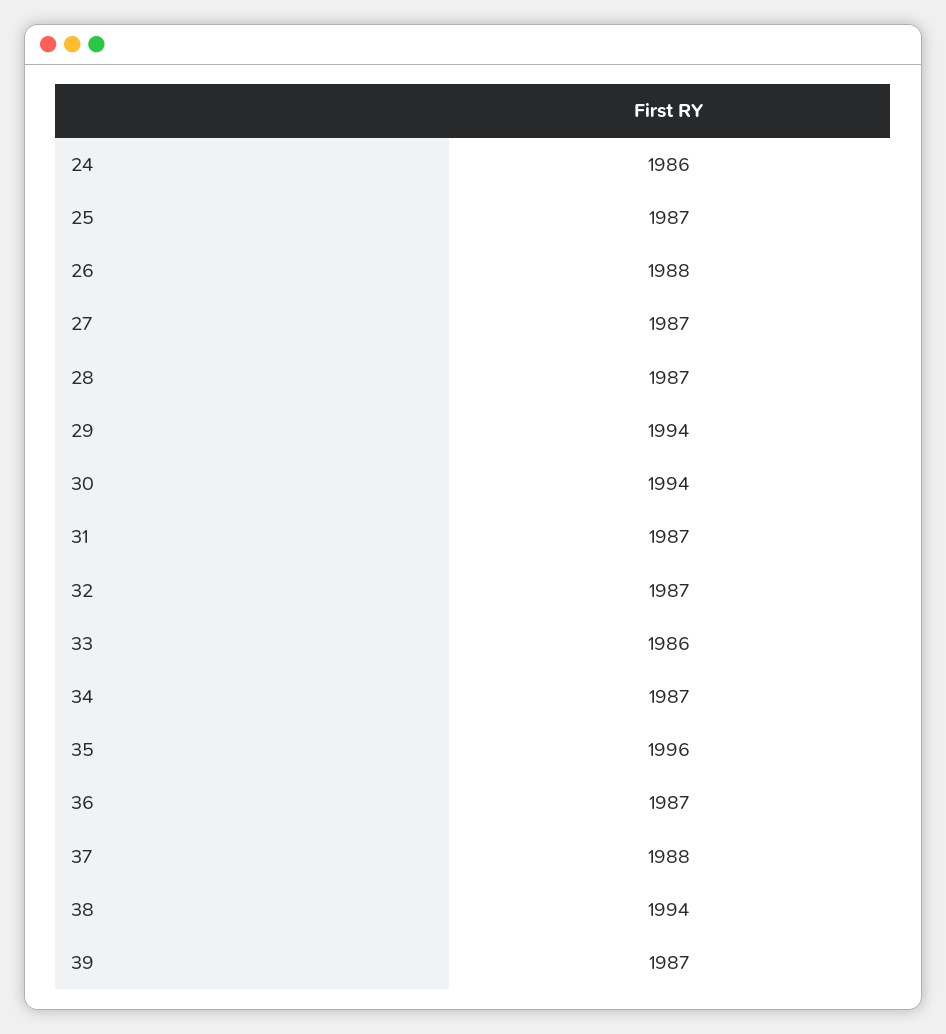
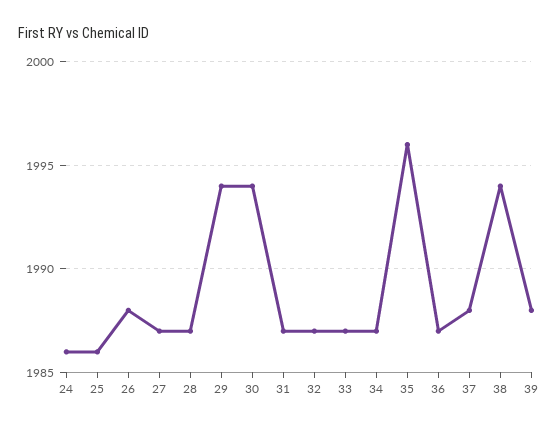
25: 1987 -> 1986
33: 1986 -> 1987
39: 1987 -> 1988

